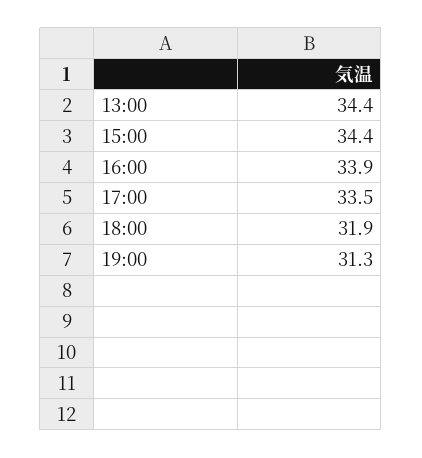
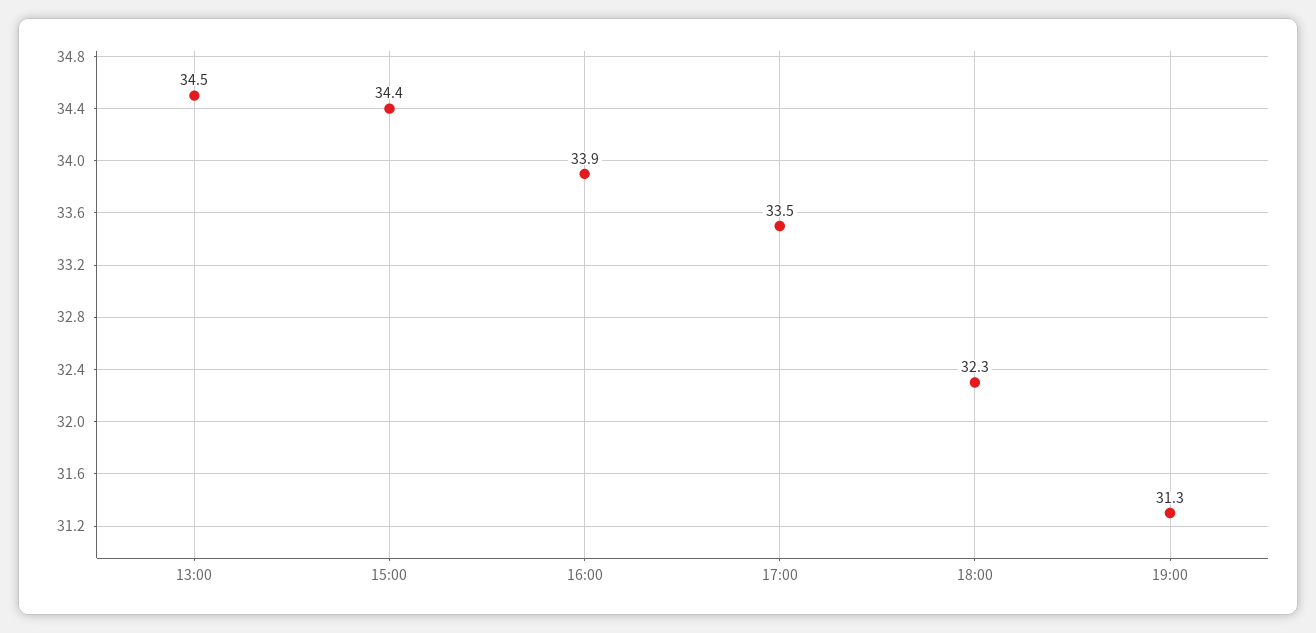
13:00: 34.4 -> 34.5
18:00: 31.9 -> 32.3

